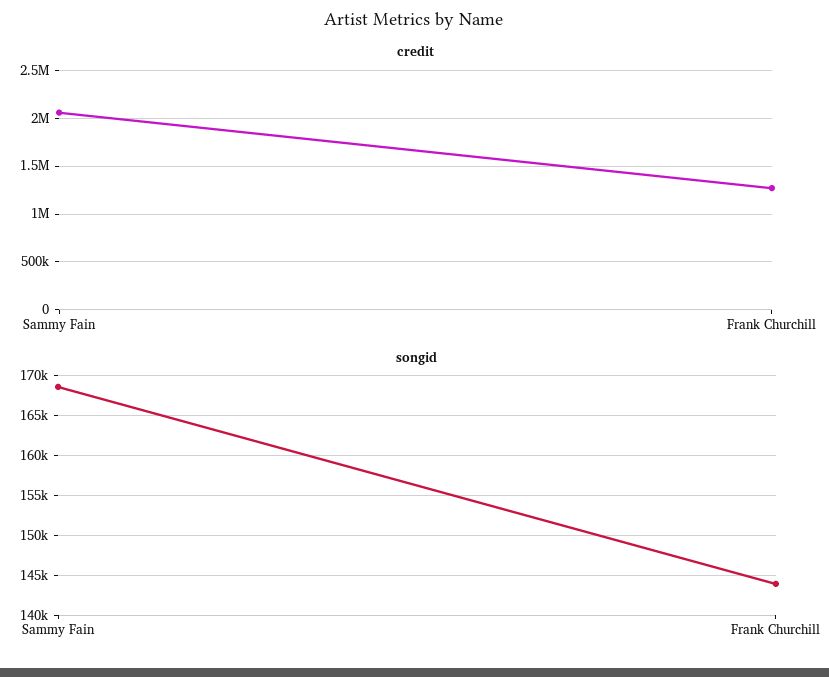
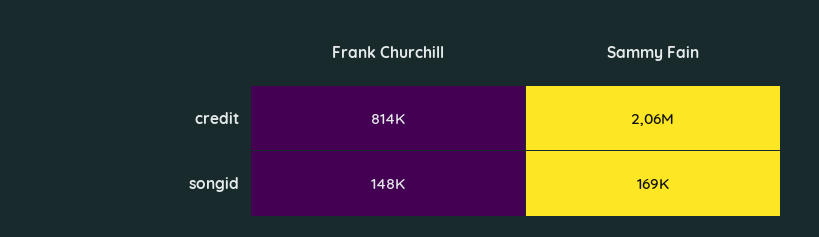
credit, Frank Churchill: 1300000 -> 814000
songid, Frank Churchill: 144000 -> 148000

